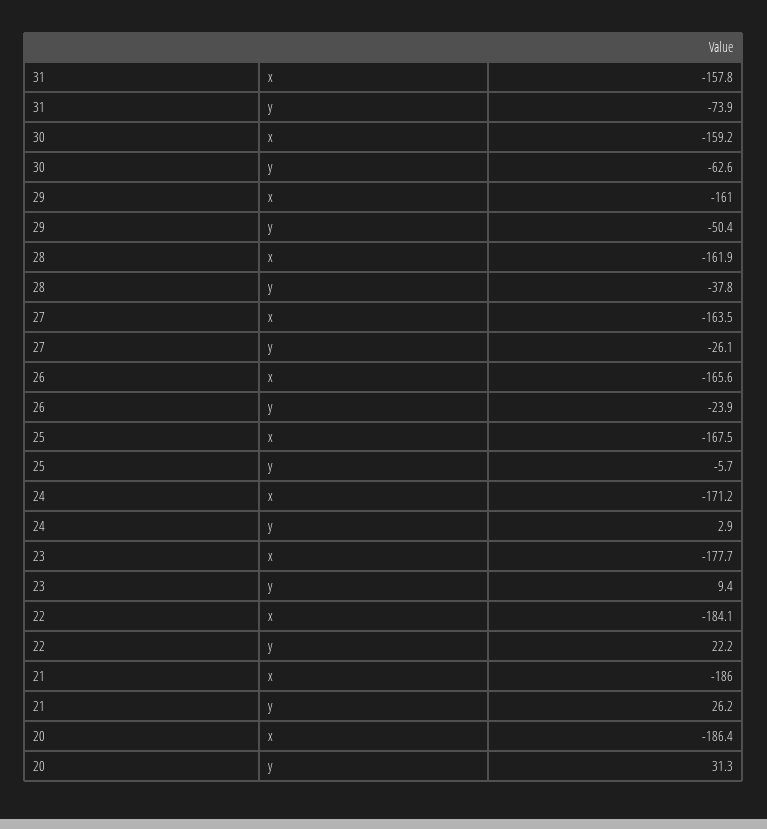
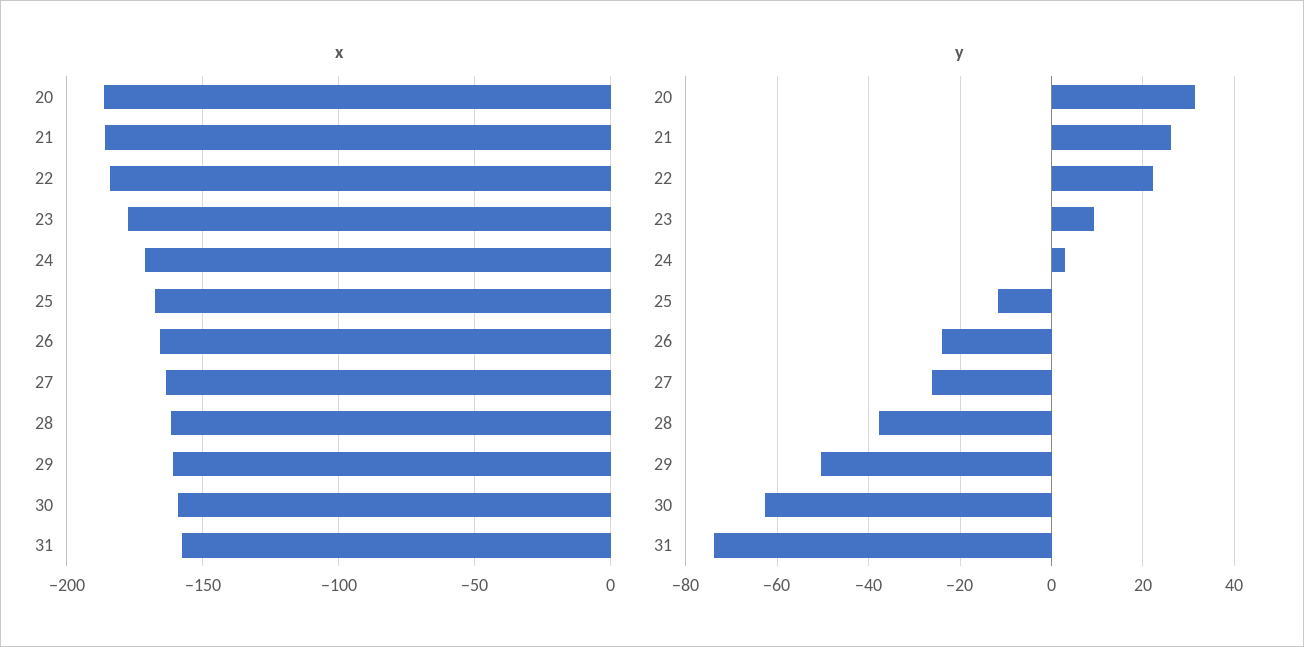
y, 25: -5.7 -> -12

